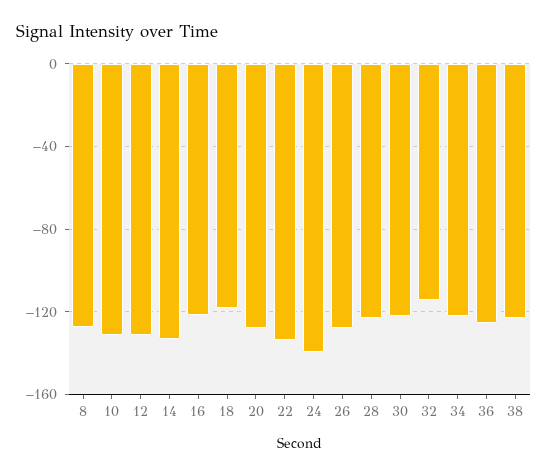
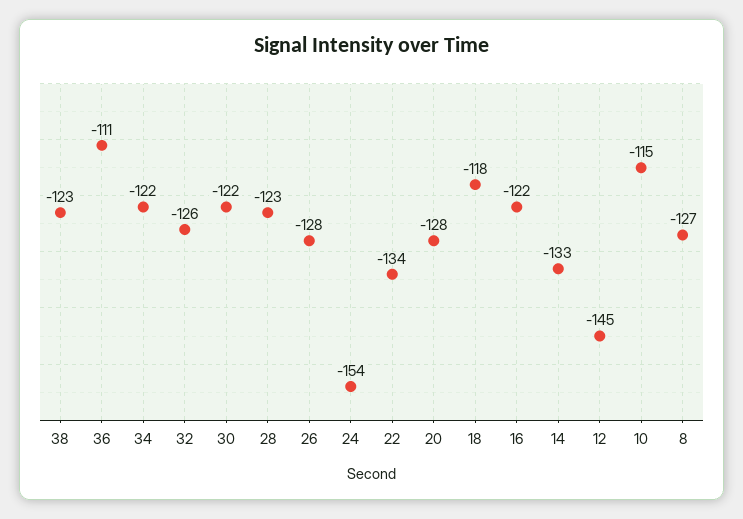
10: -130 -> -115
12: -130 -> -145
24: -140 -> -154
32: -115 -> -126
36: -125 -> -111

